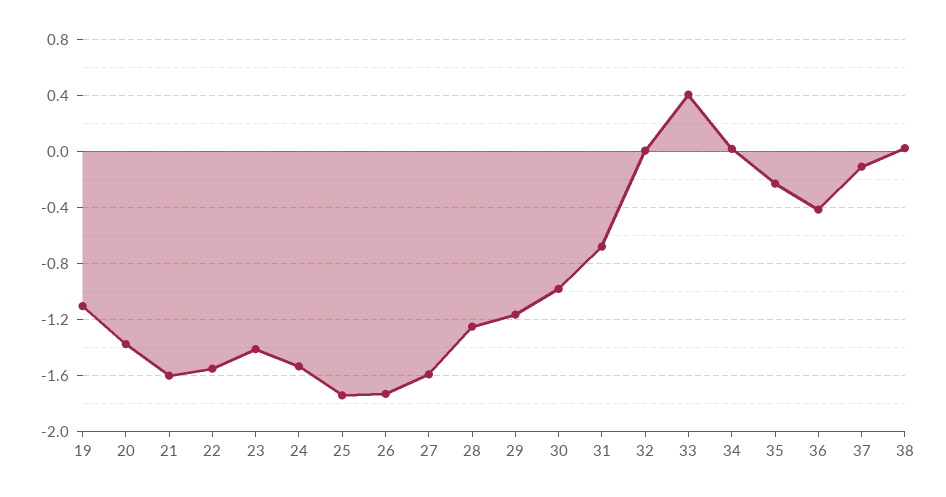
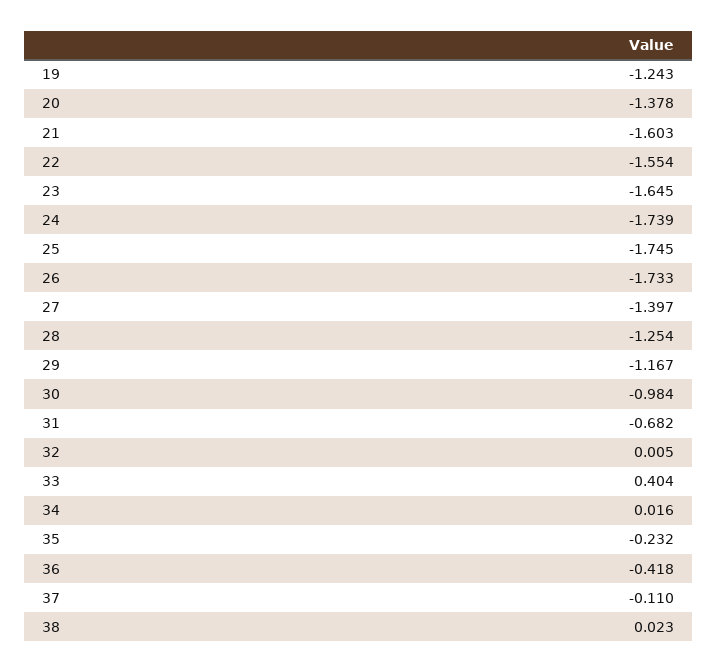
19: -1.1 -> -1.243
23: -1.4 -> -1.645
24: -1.55 -> -1.739
27: -1.6 -> -1.397

